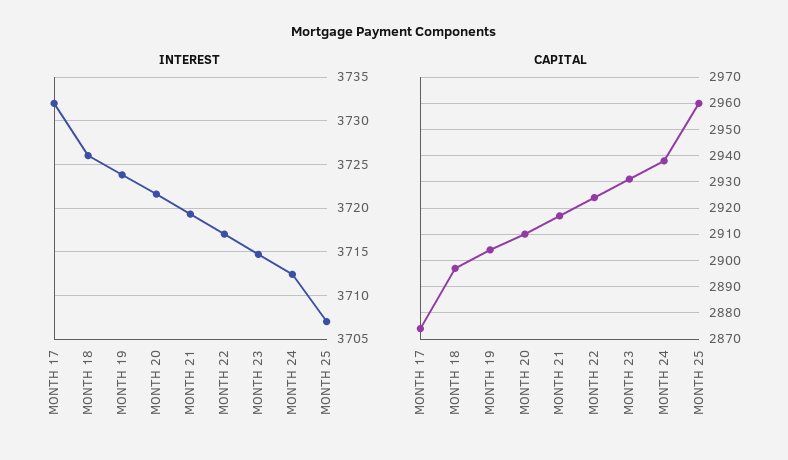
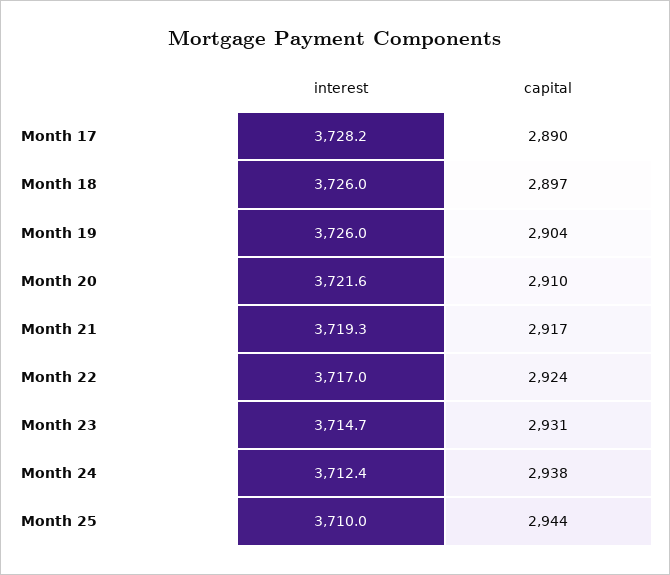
INTEREST, MONTH 17: 3732 -> 3728.2
INTEREST, MONTH 19: 3724 -> 3726
INTEREST, MONTH 25: 3707 -> 3710
CAPITAL, MONTH 17: 2875 -> 2890
CAPITAL, MONTH 25: 2960 -> 2944

